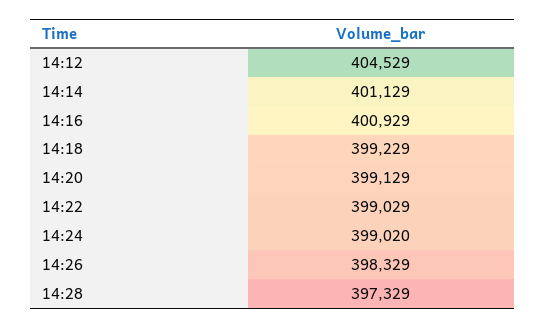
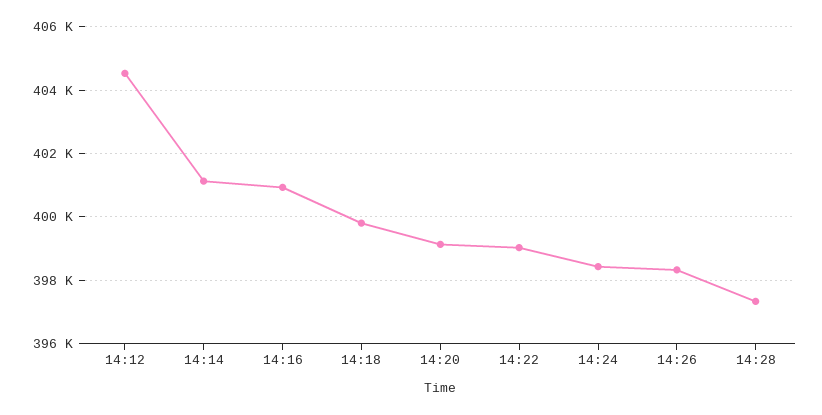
14:18: 399229 -> 399800
14:24: 399020 -> 398400

